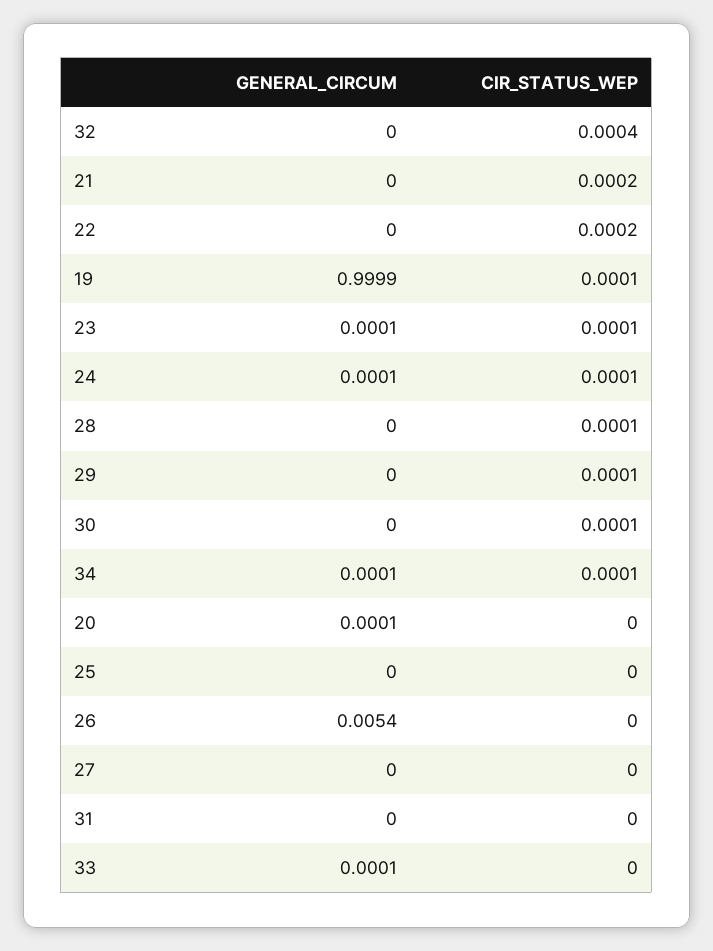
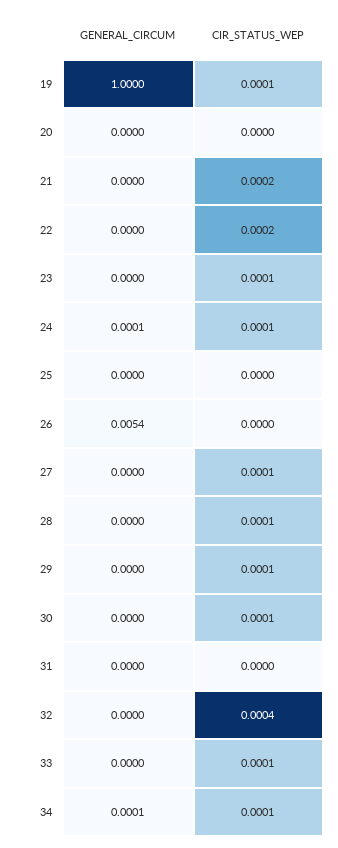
GENERAL_CIRCUM, 19: 0.9999 -> 1
GENERAL_CIRCUM, 23: 0.0001 -> 0
GENERAL_CIRCUM, 20: 0.0001 -> 0
CIR_STATUS_WEP, 27: 0 -> 0.0001
GENERAL_CIRCUM, 33: 0.0001 -> 0
CIR_STATUS_WEP, 33: 0 -> 0.0001

